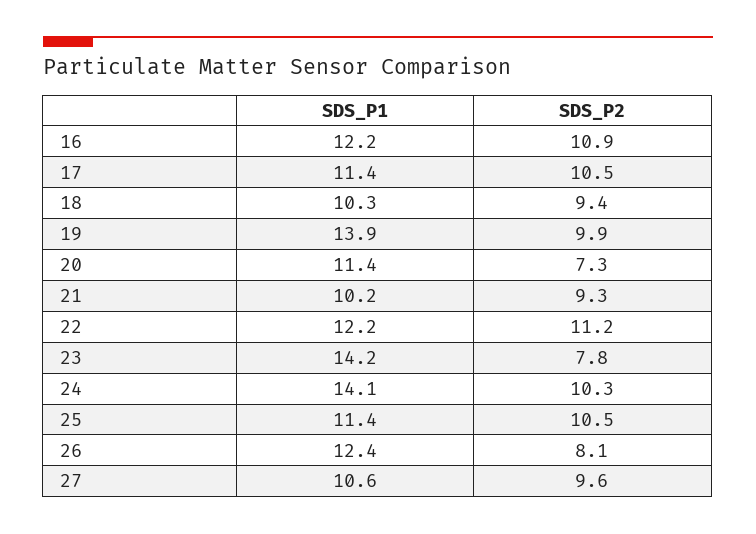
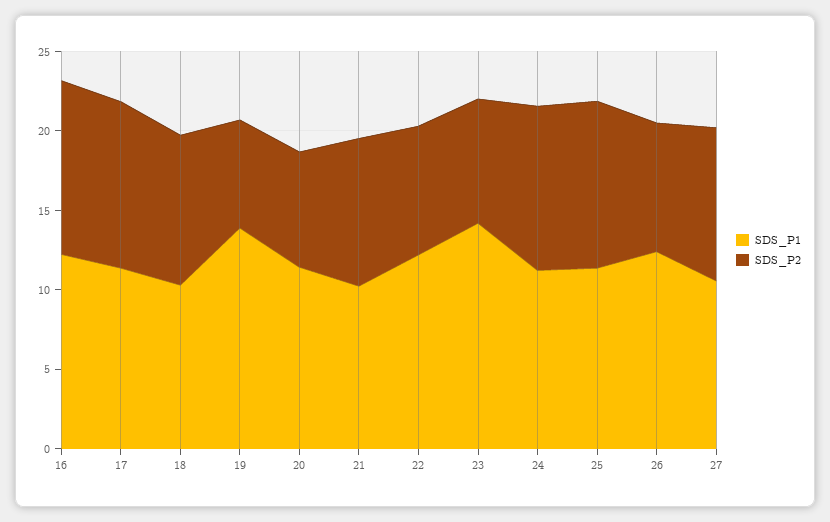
SDS_P2, 19: 9.9 -> 7
SDS_P2, 22: 11.2 -> 8
SDS_P1, 24: 14.1 -> 11

